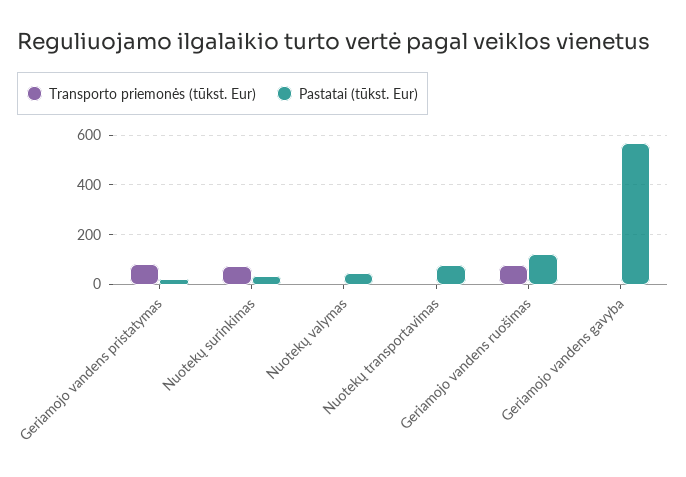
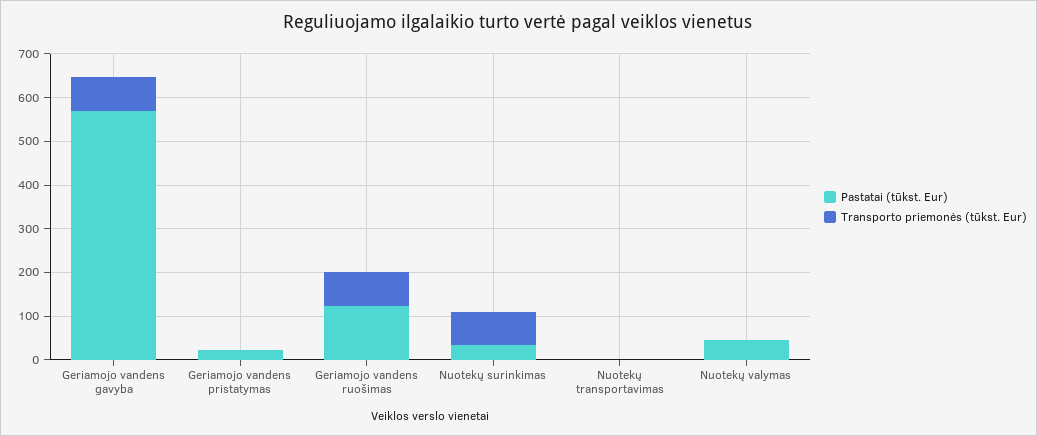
Transporto priemonės (tūkst. Eur), Geriamojo vandens pristatymas: 75 -> 0
Pastatai (tūkst. Eur), Nuotekų transportavimas: 75 -> 0
Transporto priemonės (tūkst. Eur), Geriamojo vandens gavyba: 0 -> 80

